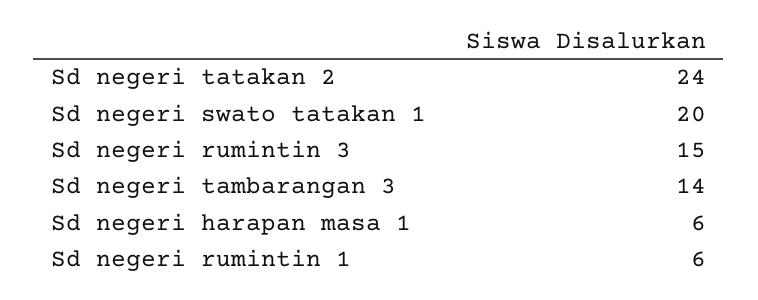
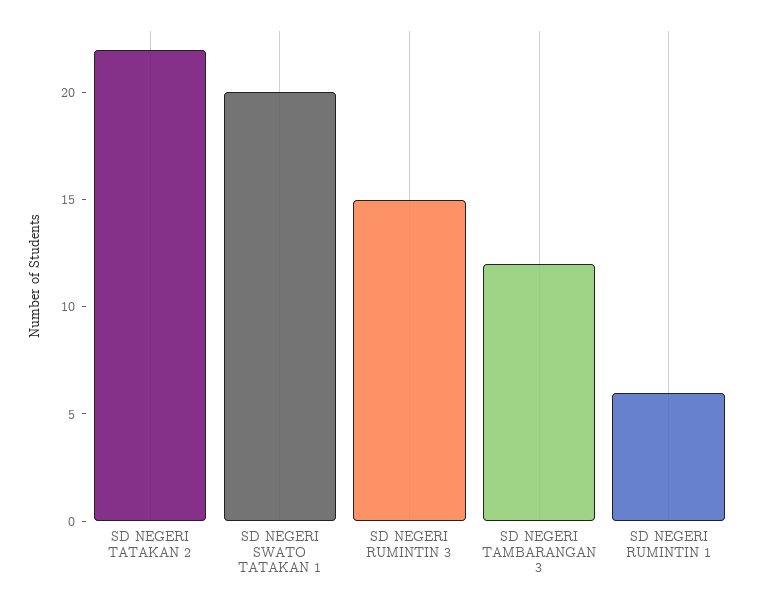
Sd negeri tatakan 2: 24 -> 22
Sd negeri tambarangan 3: 14 -> 12
Sd negeri harapan masa 1: 6 -> none

